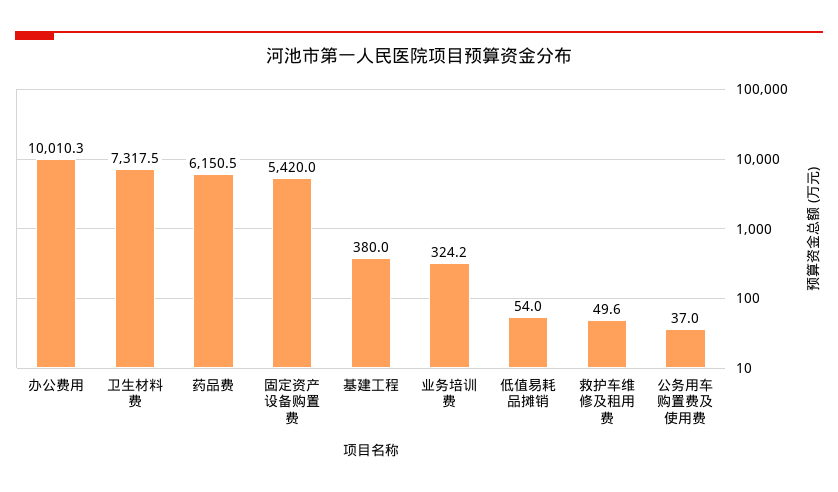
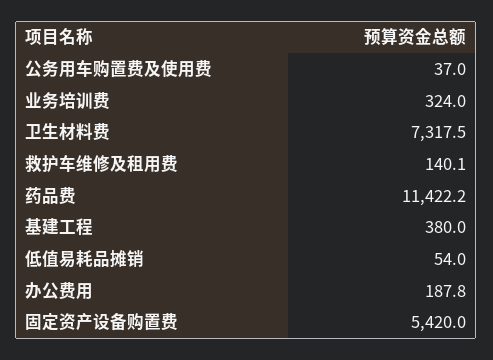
办公费用: 10010.3 -> 187.8
药品费: 6150.5 -> 11422.2
业务培训费: 324.2 -> 324
救护车维修及租用费: 49.6 -> 140.1

